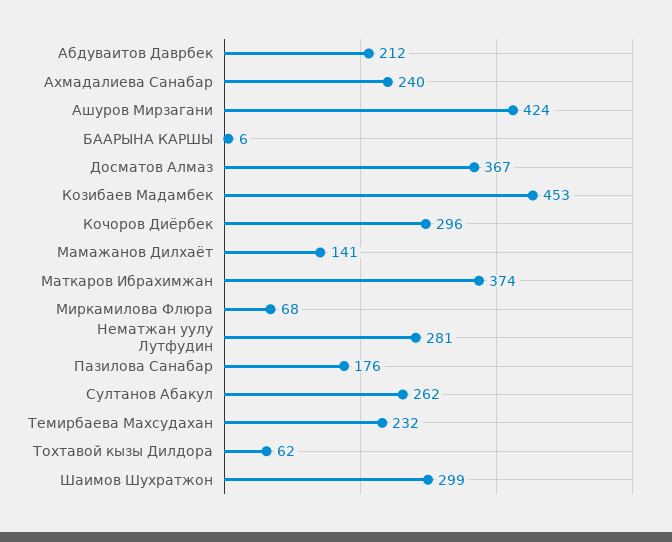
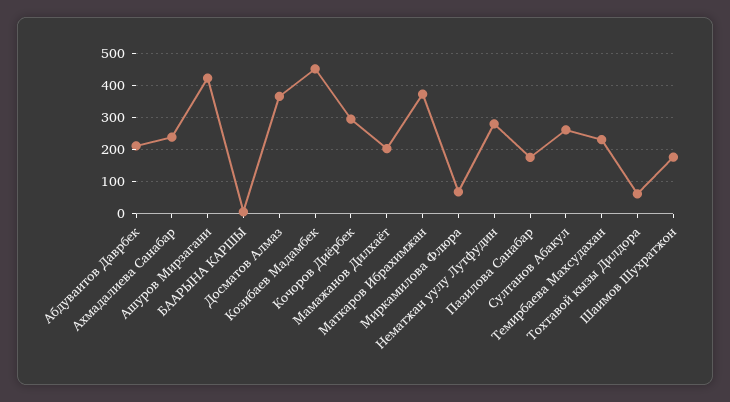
Мамажанов Дилхаёт: 141 -> 200
Шаимов Шухратжон: 299 -> 180

